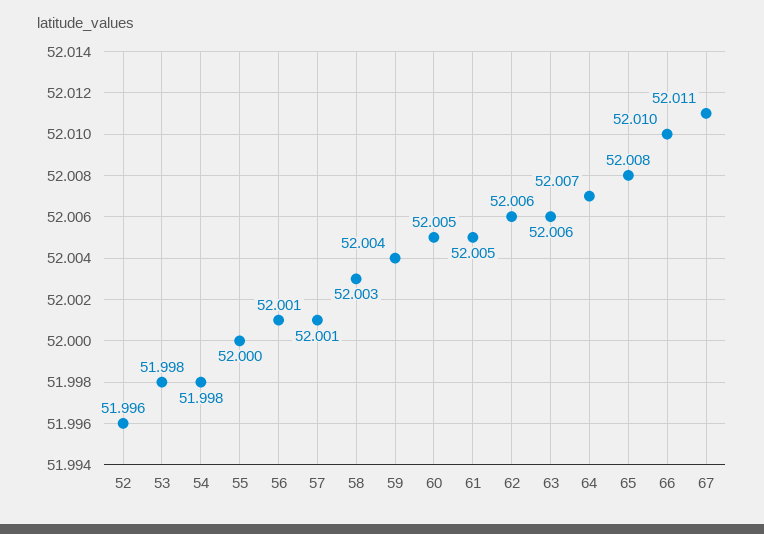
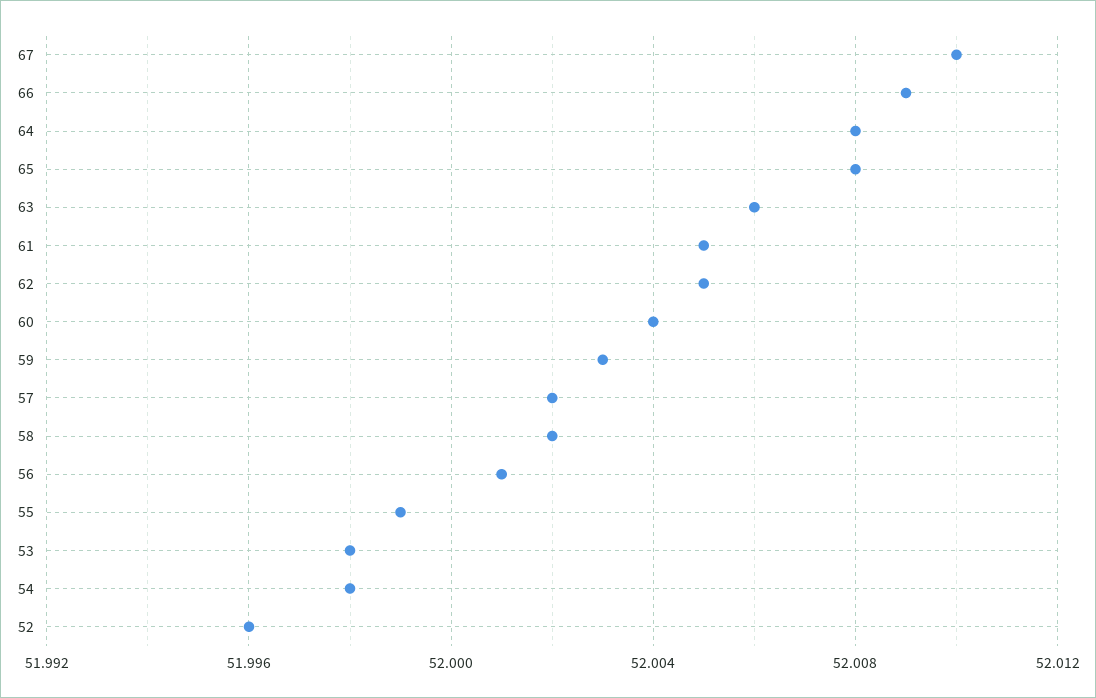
55: 52 -> 51.999
57: 52.001 -> 52.002
58: 52.003 -> 52.002
59: 52.004 -> 52.003
60: 52.005 -> 52.004
62: 52.006 -> 52.005
64: 52.007 -> 52.008
66: 52.01 -> 52.009
67: 52.011 -> 52.01

